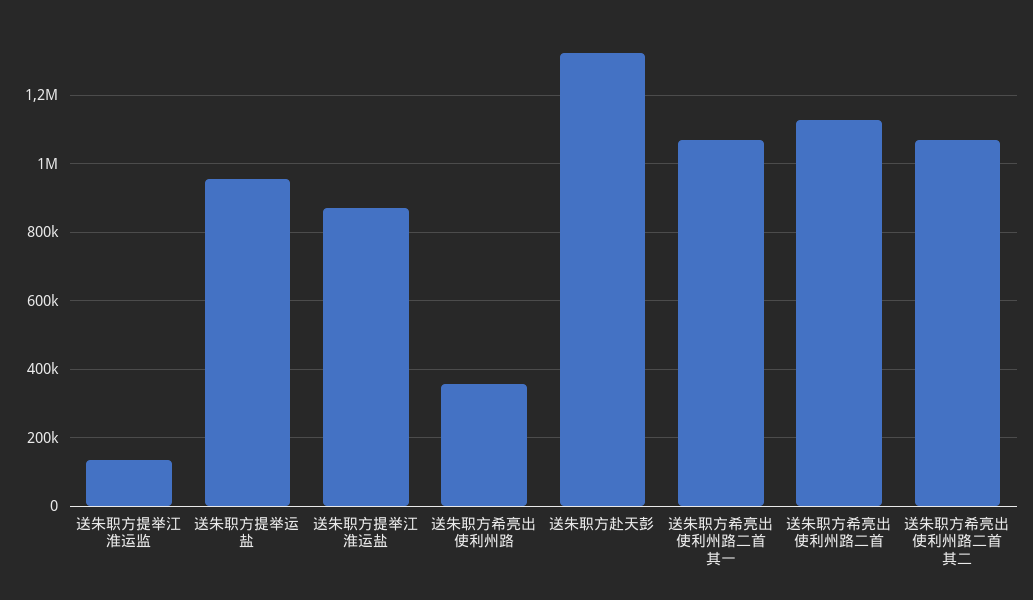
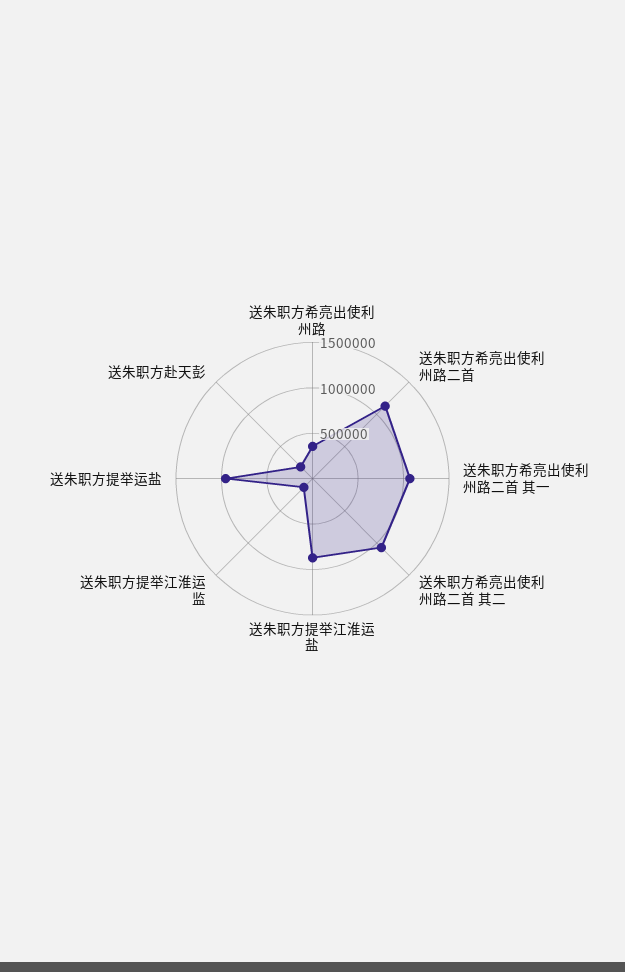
送朱职方赴天彭: 1320000 -> 200000

